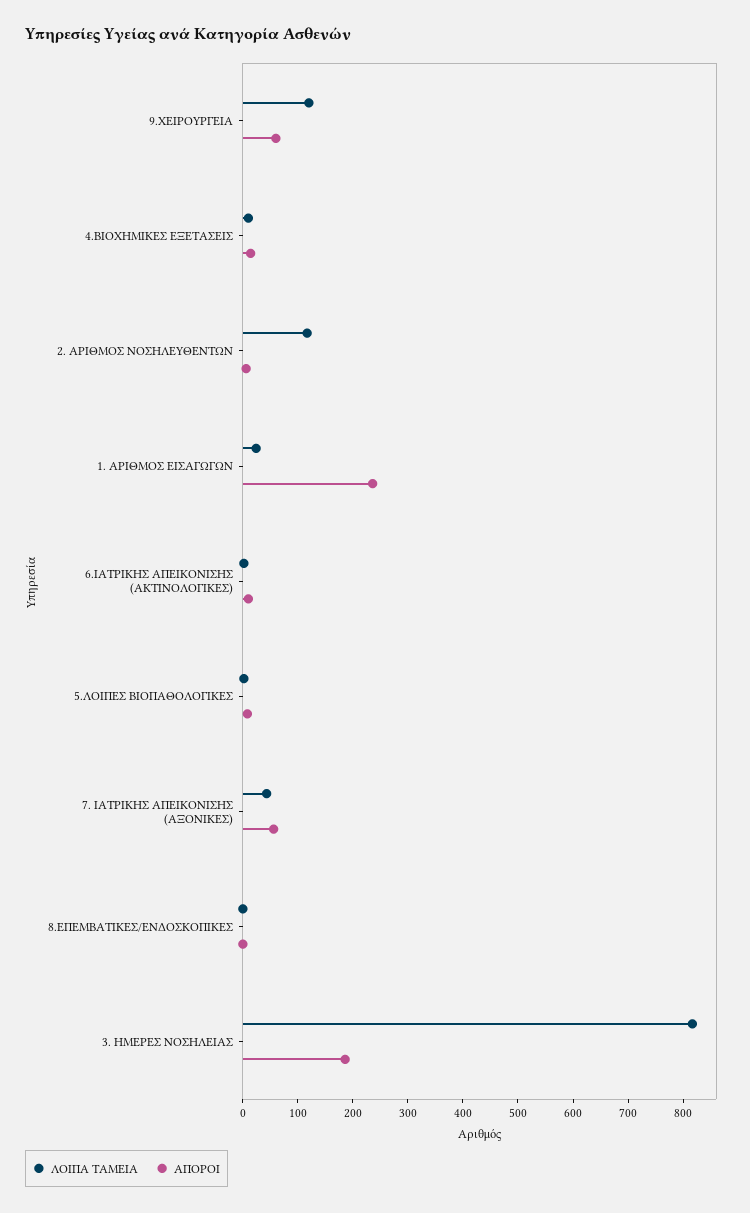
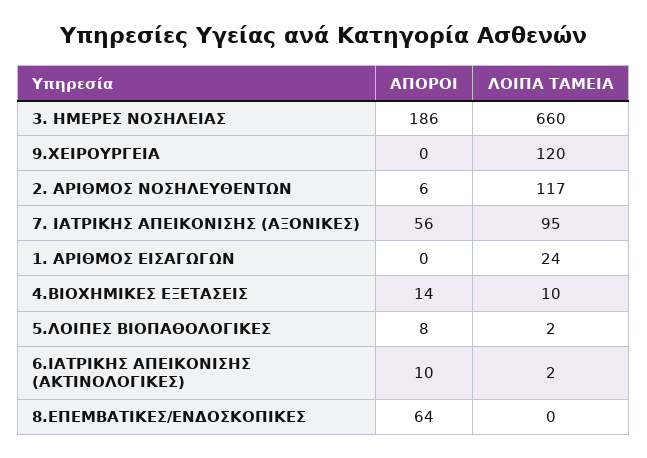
ΑΠΟΡΟΙ, 9.ΧΕΙΡΟΥΡΓΕΙΑ: 60 -> 0
ΑΠΟΡΟΙ, 1. ΑΡΙΘΜΟΣ ΕΙΣΑΓΩΓΩΝ: 240 -> 0
ΛΟΙΠΑ ΤΑΜΕΙΑ, 7. ΙΑΤΡΙΚΗΣ ΑΠΕΙΚΟΝΙΣΗΣ (ΑΞΟΝΙΚΕΣ): 40 -> 95
ΑΠΟΡΟΙ, 8.ΕΠΕΜΒΑΤΙΚΕΣ/ΕΝΔΟΣΚΟΠΙΚΕΣ: 0 -> 64
ΛΟΙΠΑ ΤΑΜΕΙΑ, 3. ΗΜΕΡΕΣ ΝΟΣΗΛΕΙΑΣ: 820 -> 660

